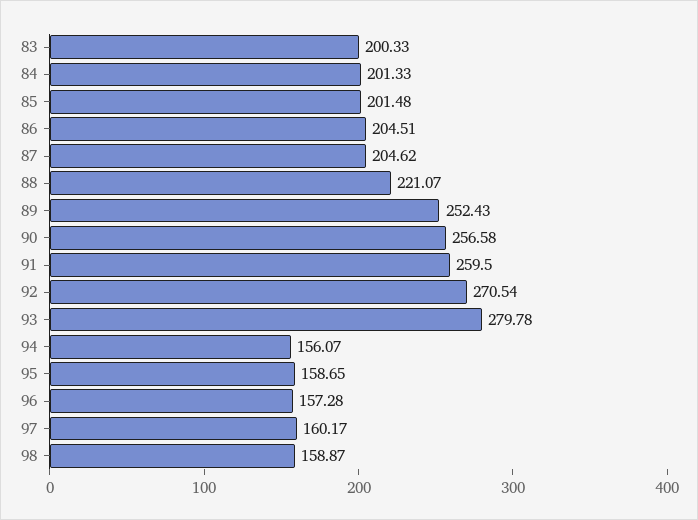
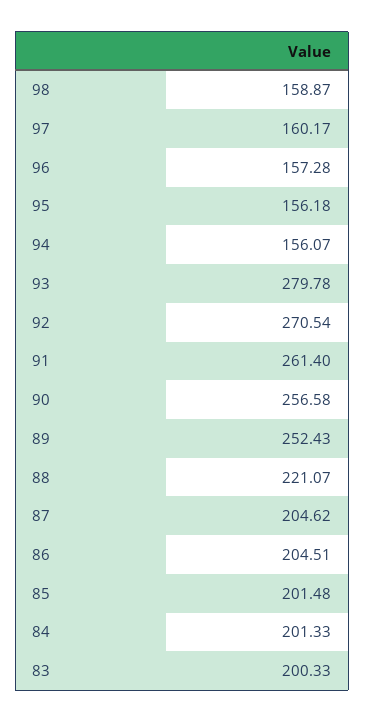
91: 259.5 -> 261.4
95: 158.65 -> 156.18

